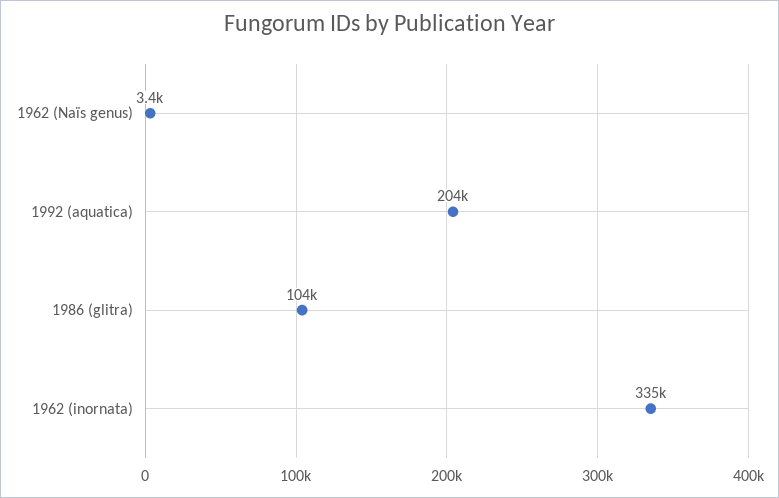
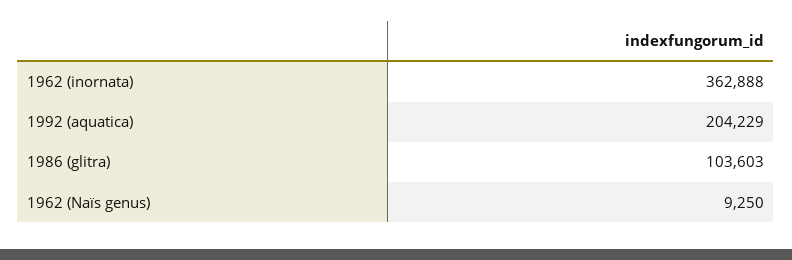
1962 (Naïs genus): 3400 -> 9250
1962 (inornata): 335000 -> 362888

